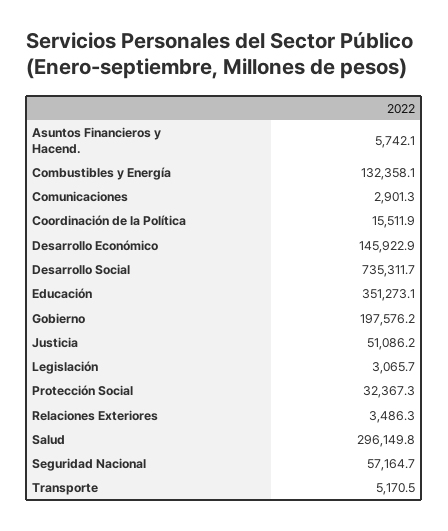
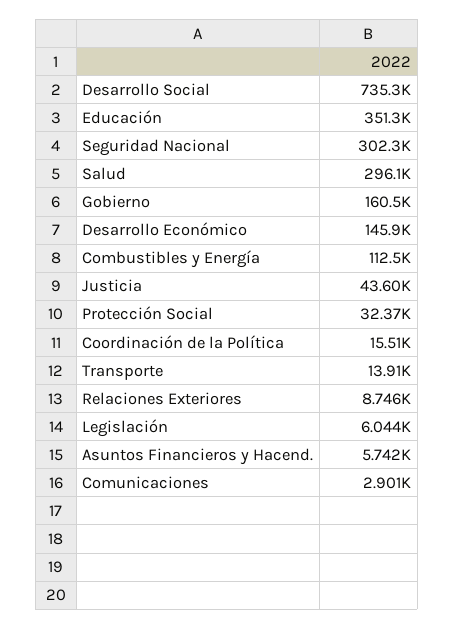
Combustibles y Energía: 132358.1 -> 112500
Gobierno: 197576.2 -> 160500
Justicia: 51086.2 -> 43600
Legislación: 3065.7 -> 6044
Relaciones Exteriores: 3486.3 -> 8746
Seguridad Nacional: 57164.7 -> 302300
Transporte: 5170.5 -> 13910

